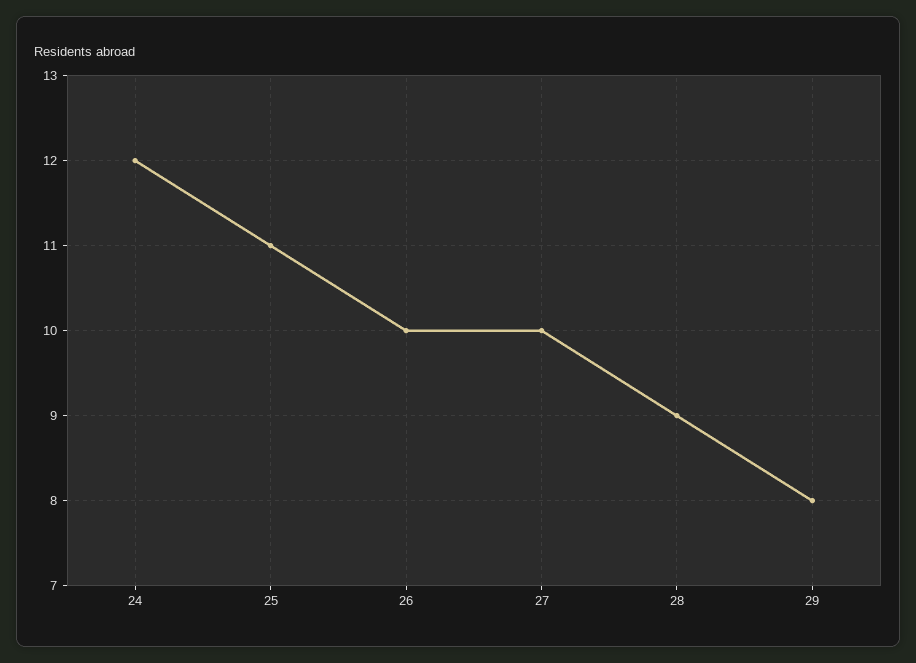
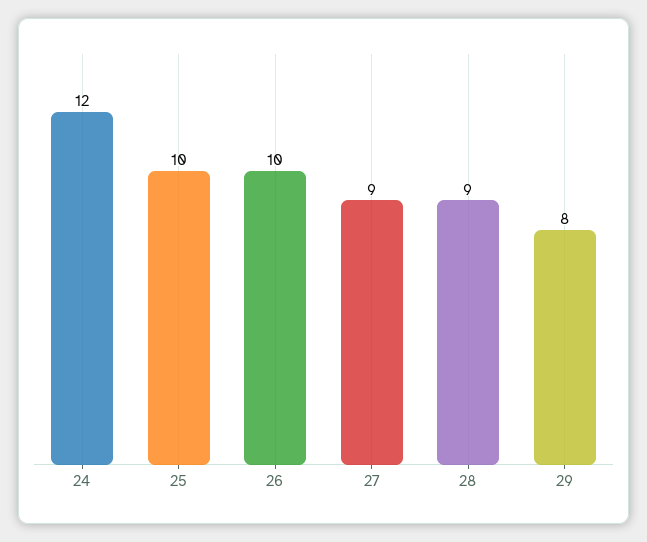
25: 11 -> 10
27: 10 -> 9

